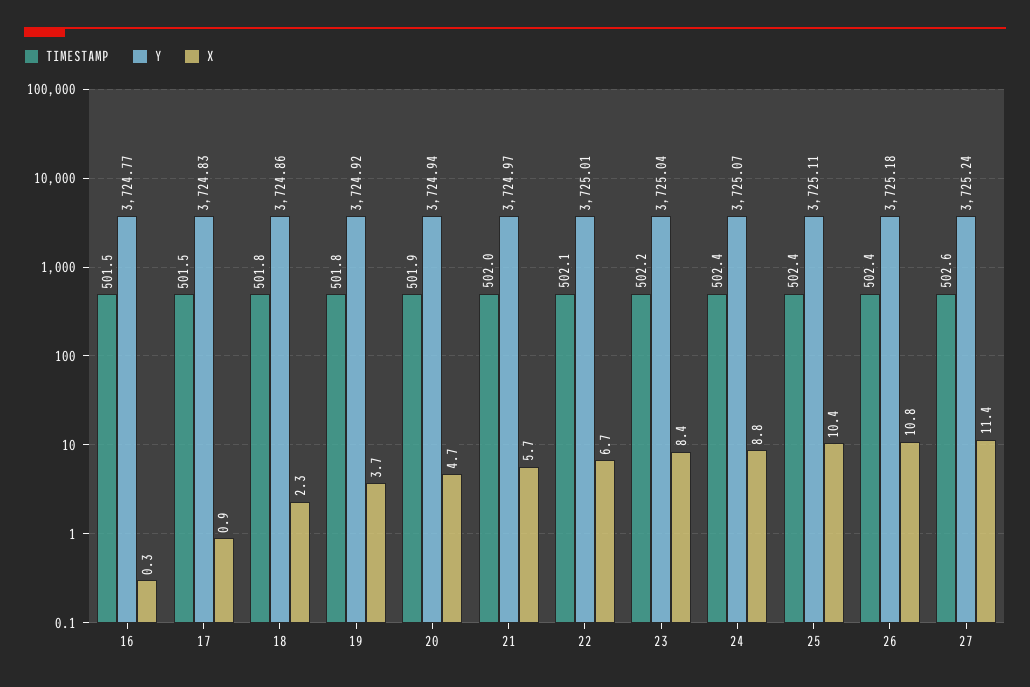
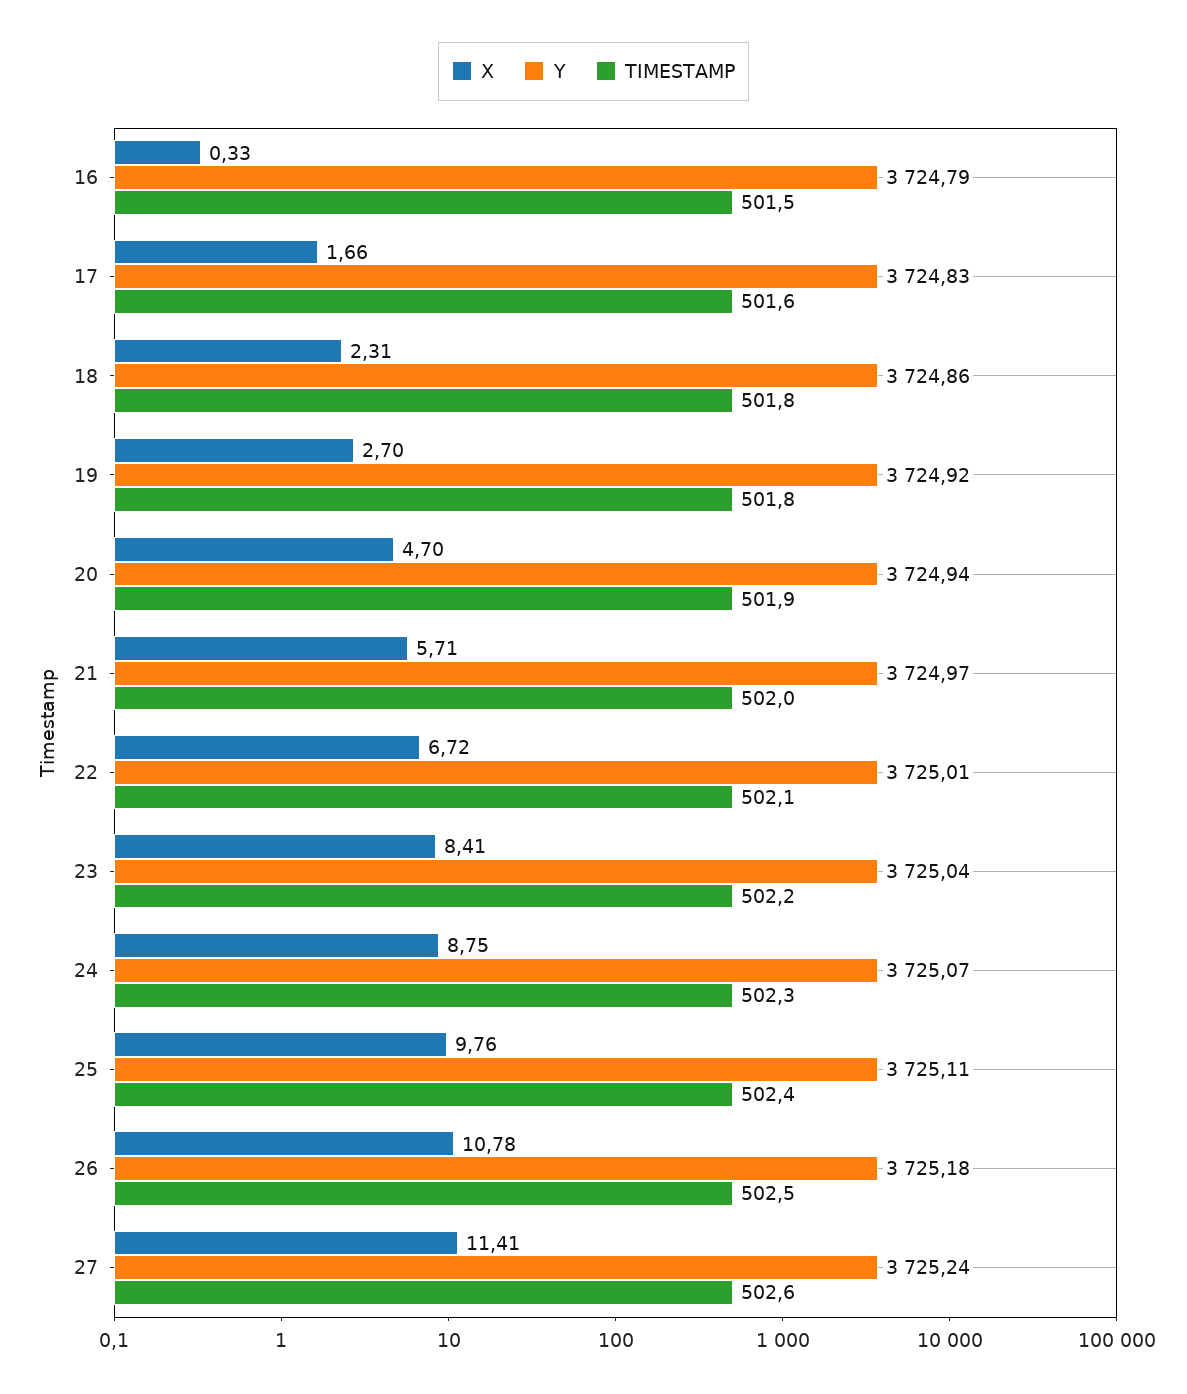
Y, 16: 3724.77 -> 3724.79
TIMESTAMP, 17: 501.5 -> 501.6
X, 17: 0.9 -> 1.66
X, 19: 3.7 -> 2.7
TIMESTAMP, 24: 502.4 -> 502.3
X, 25: 10.4 -> 9.76
TIMESTAMP, 26: 502.4 -> 502.5

